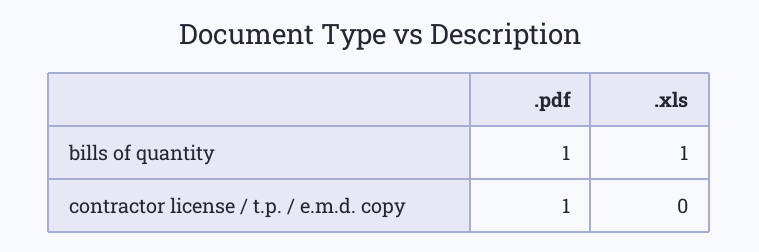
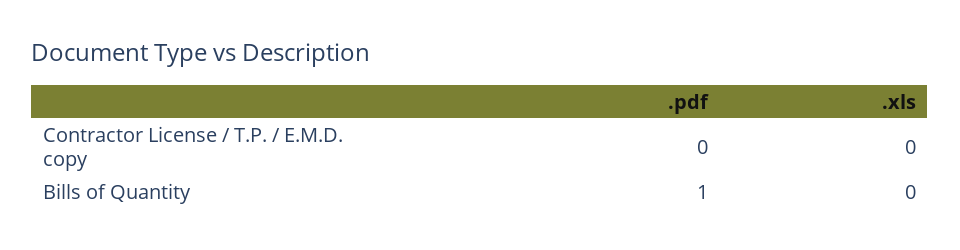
.xls, bills of quantity: 1 -> 0
.pdf, contractor license / t.p. / e.m.d. copy: 1 -> 0

